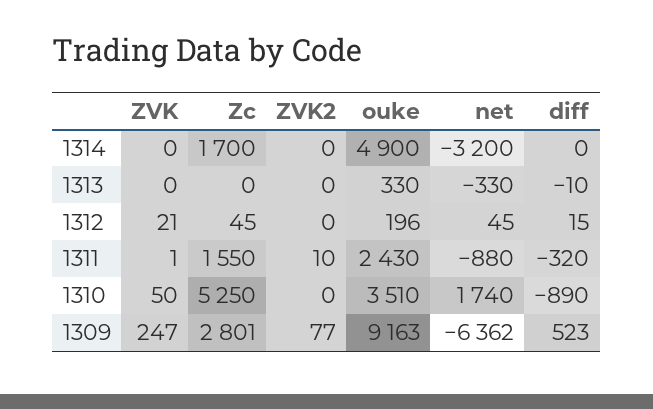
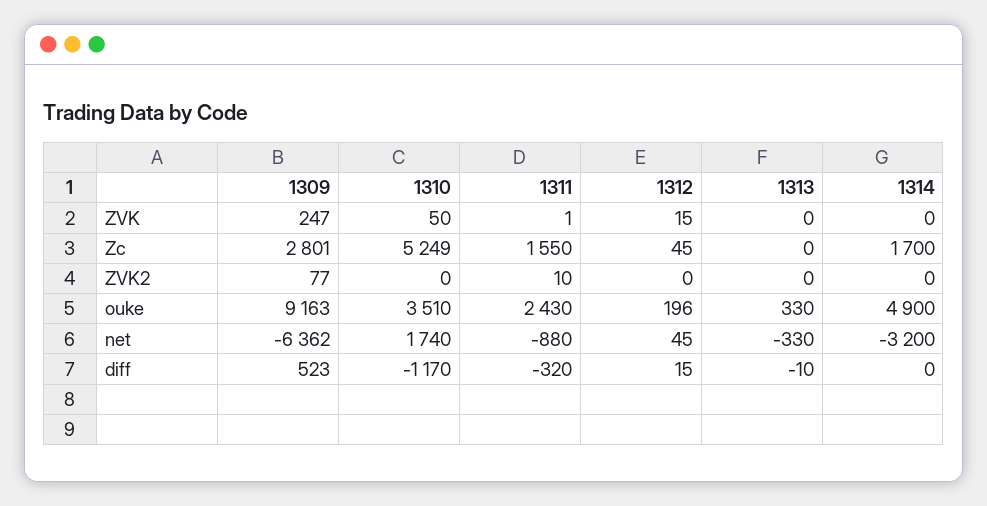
ZVK, 1312: 21 -> 15
Zc, 1310: 5250 -> 5249
diff, 1310: -890 -> -1170

